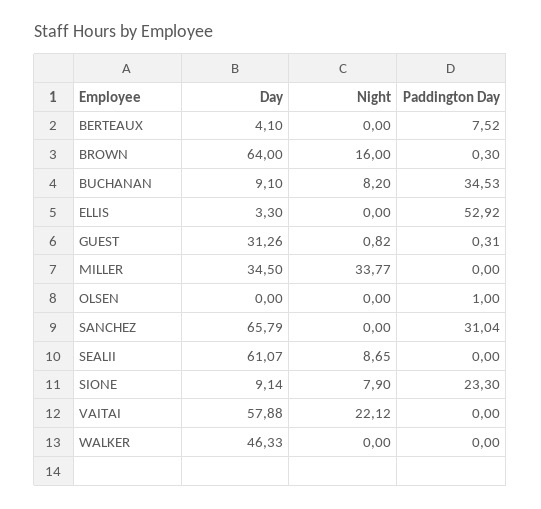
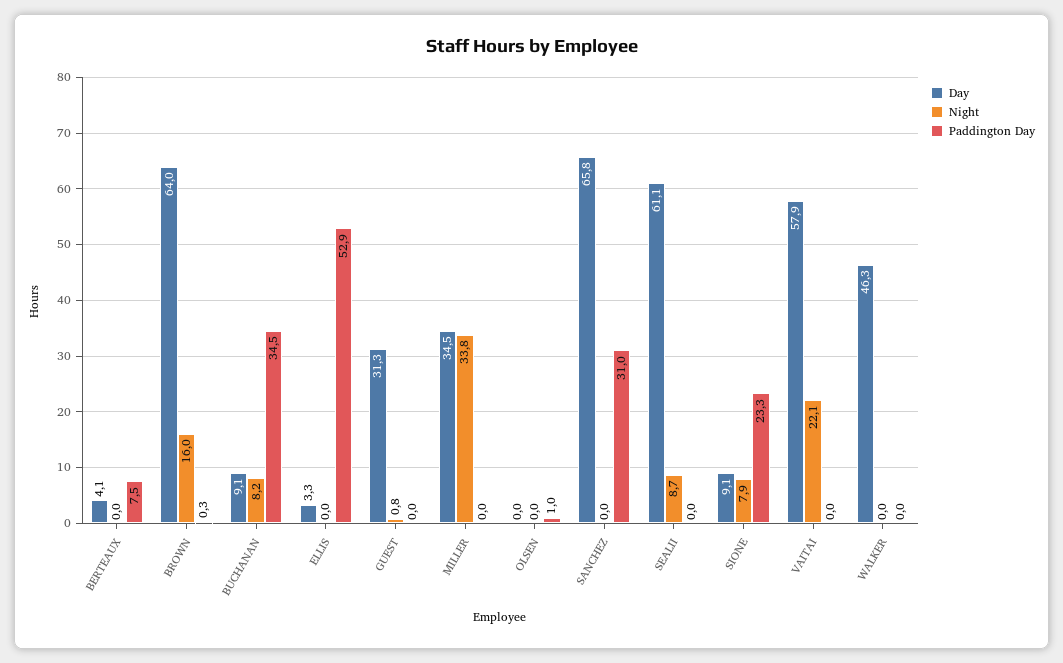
Paddington Day, GUEST: 0.31 -> 0

